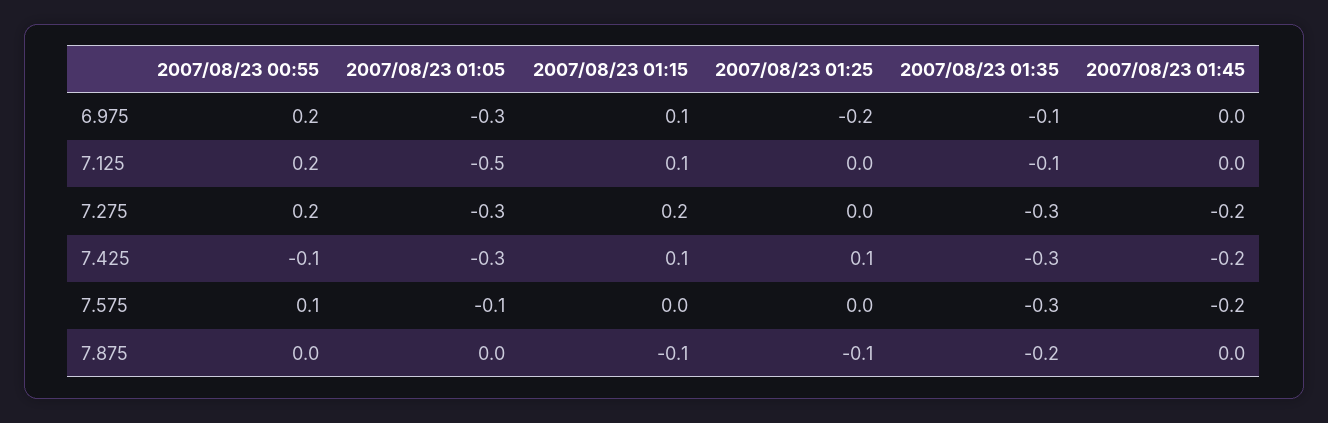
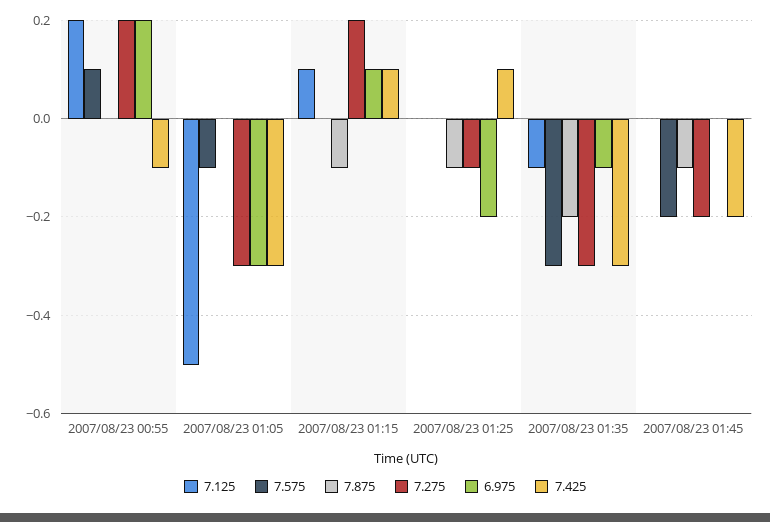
7.275, 2007/08/23 01:25: 0 -> -0.1
7.875, 2007/08/23 01:45: 0 -> -0.1

